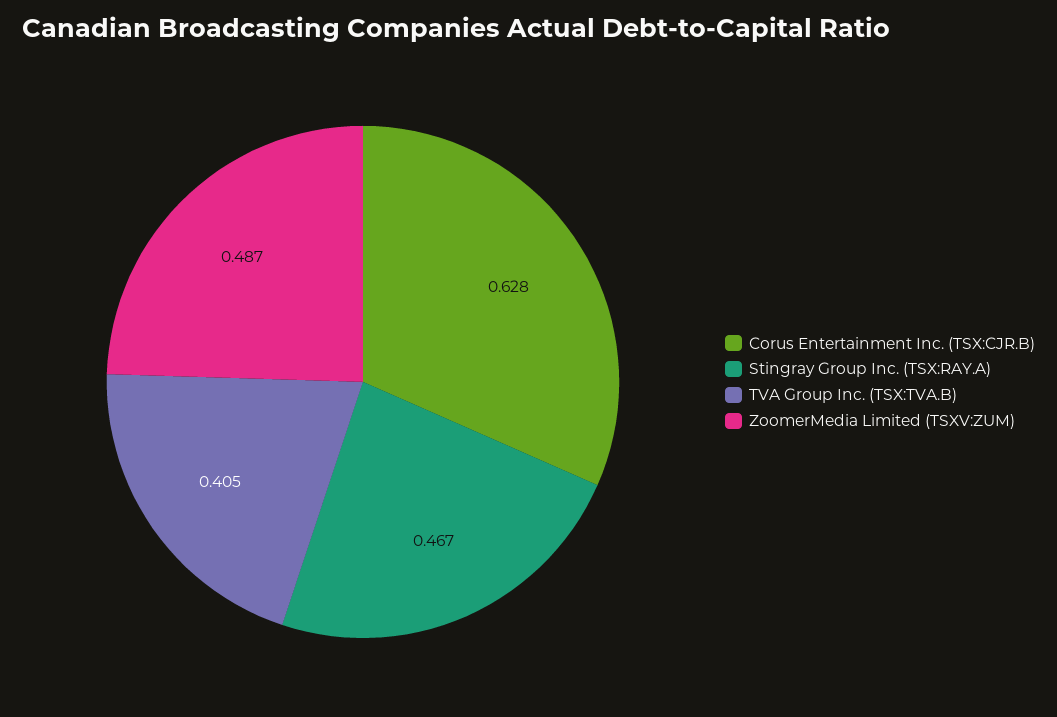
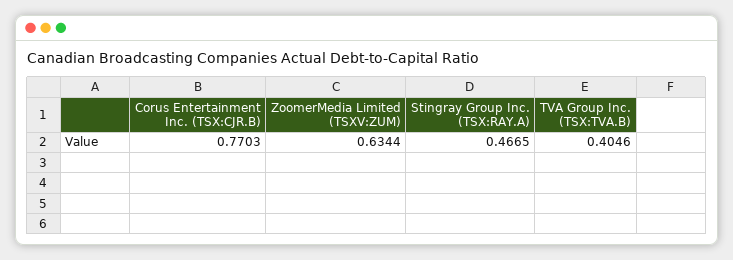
Corus Entertainment Inc. (TSX:CJR.B): 0.628 -> 0.7703
ZoomerMedia Limited (TSXV:ZUM): 0.487 -> 0.6344

